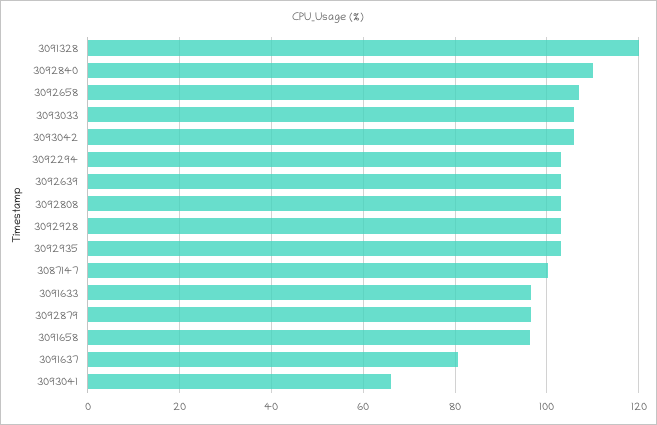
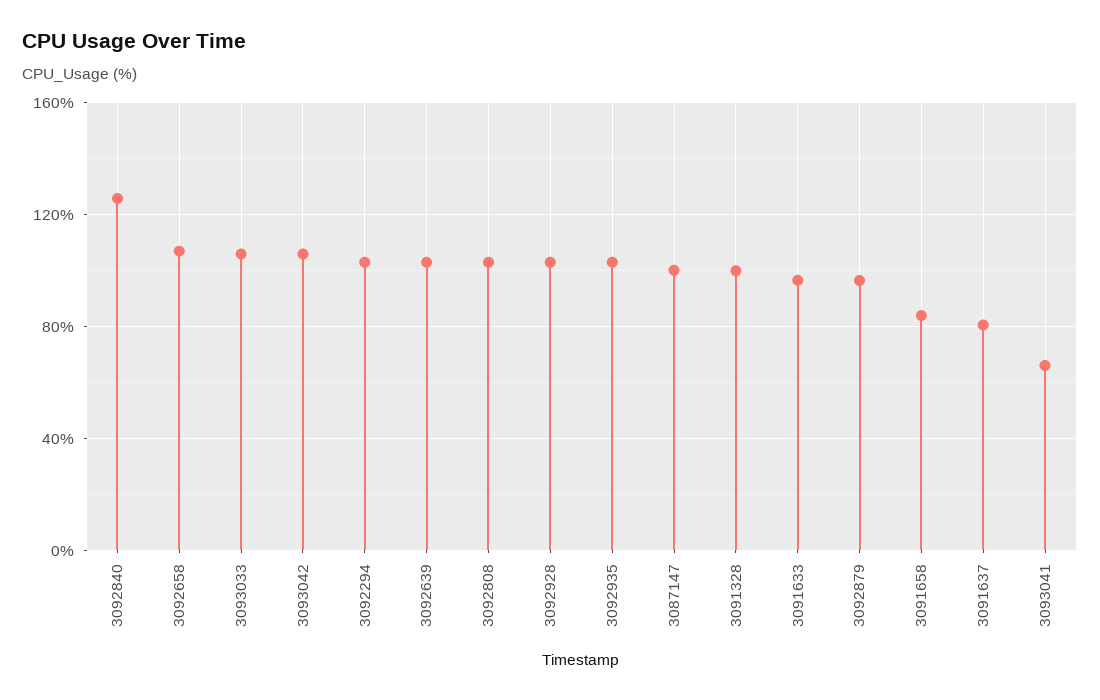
3091328: 120 -> 100
3092840: 110 -> 125
3091658: 96 -> 85

